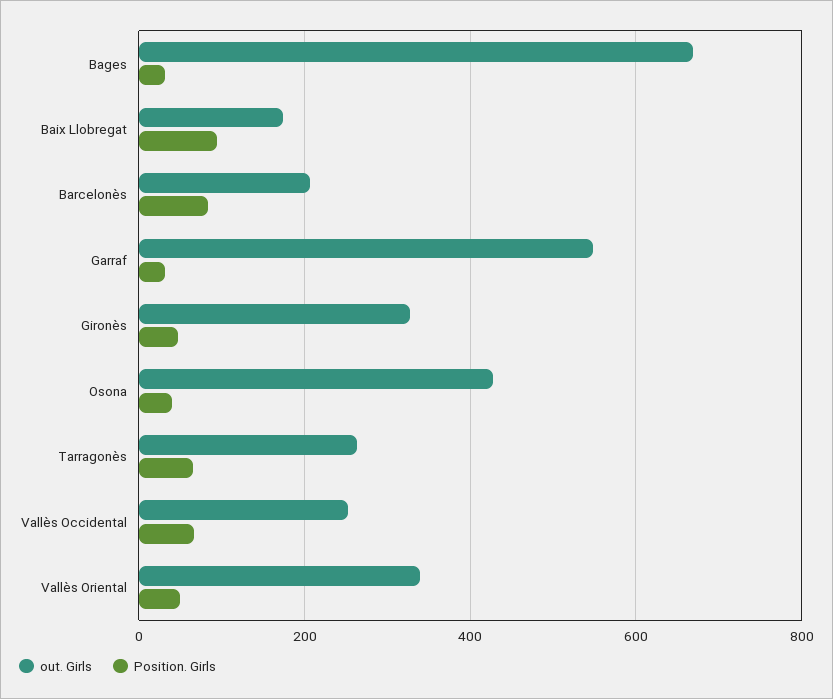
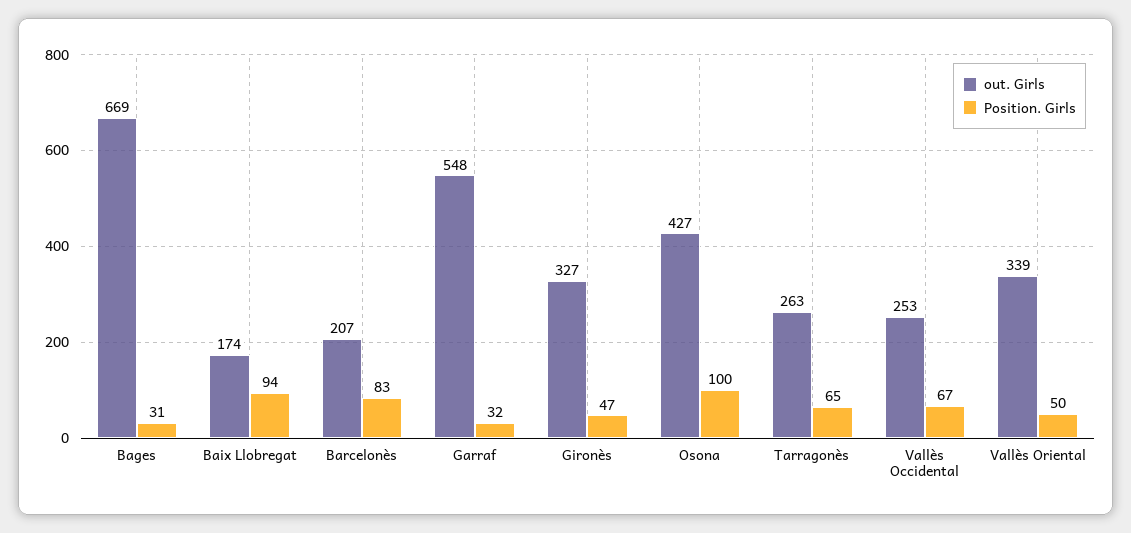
Position. Girls, Osona: 40 -> 100

